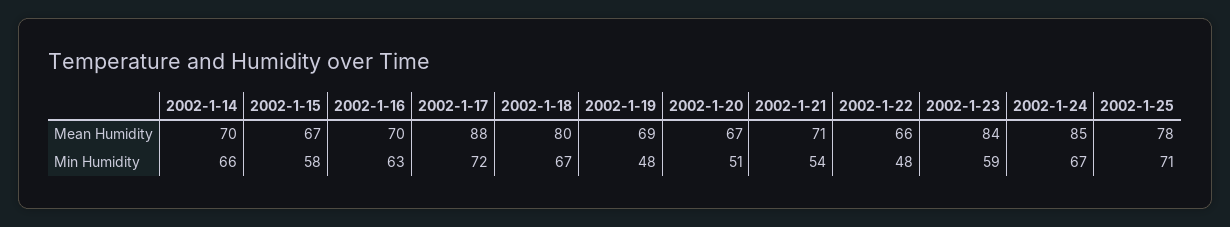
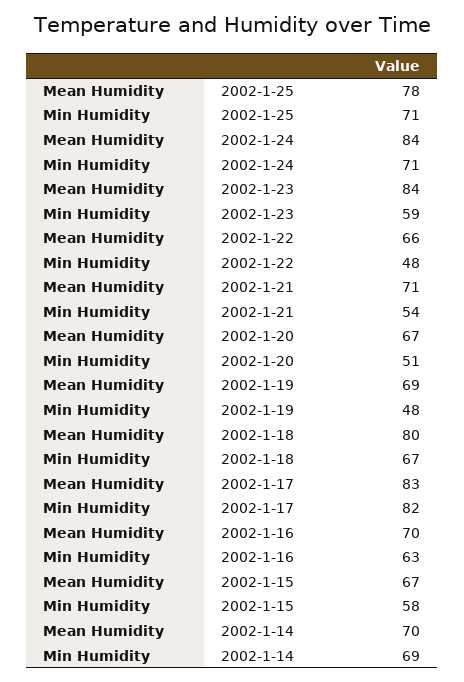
2002-1-17, Mean Humidity: 88 -> 83
2002-1-24, Mean Humidity: 85 -> 84
2002-1-14, Min Humidity: 66 -> 69
2002-1-17, Min Humidity: 72 -> 82
2002-1-24, Min Humidity: 67 -> 71

